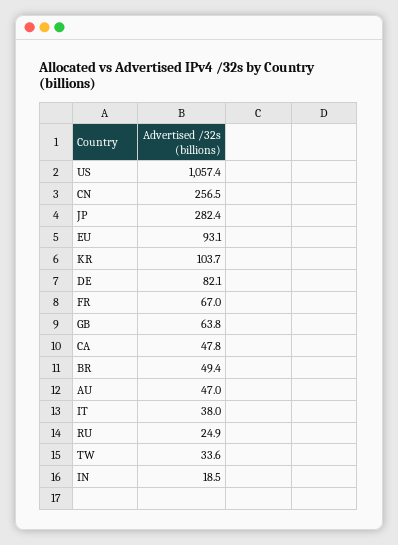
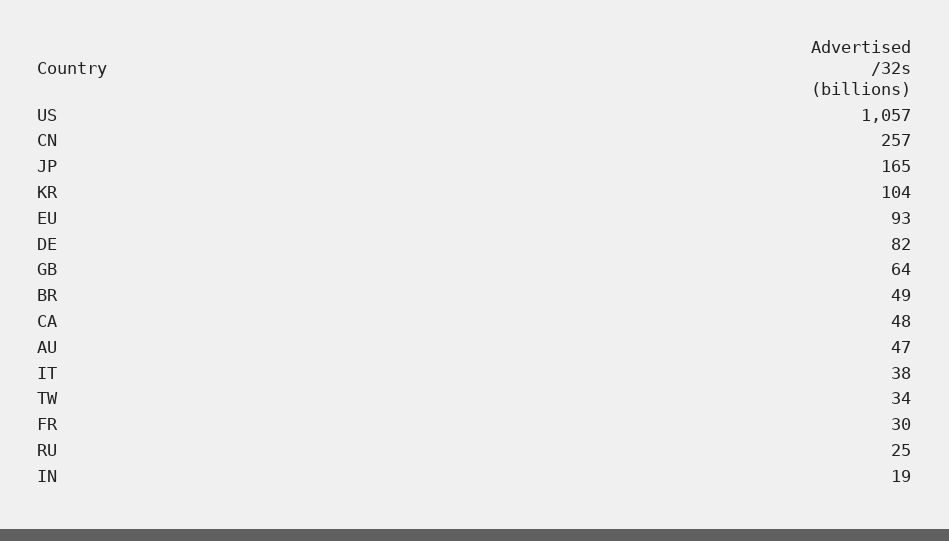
JP: 282.4 -> 165
FR: 67 -> 30

